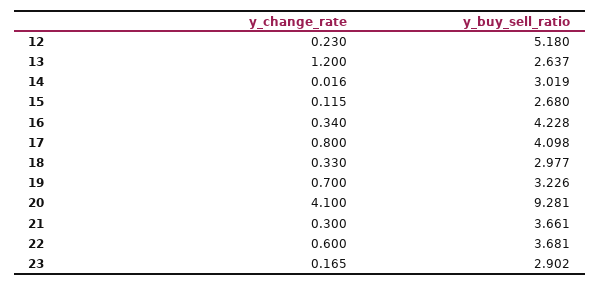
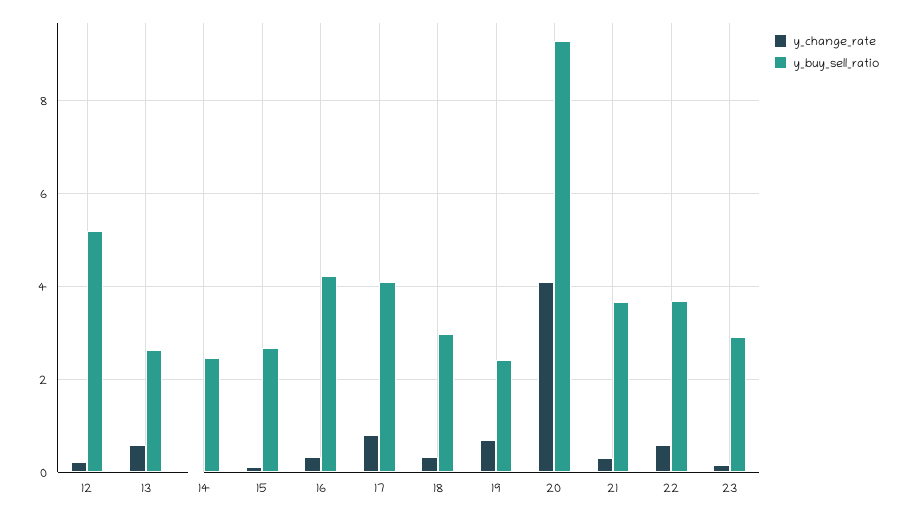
y_change_rate, 13: 1.2 -> 0.6
y_buy_sell_ratio, 14: 3.019 -> 2.4
y_buy_sell_ratio, 19: 3.226 -> 2.4

